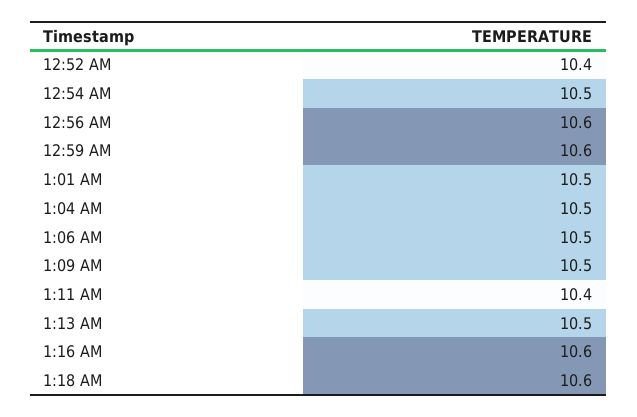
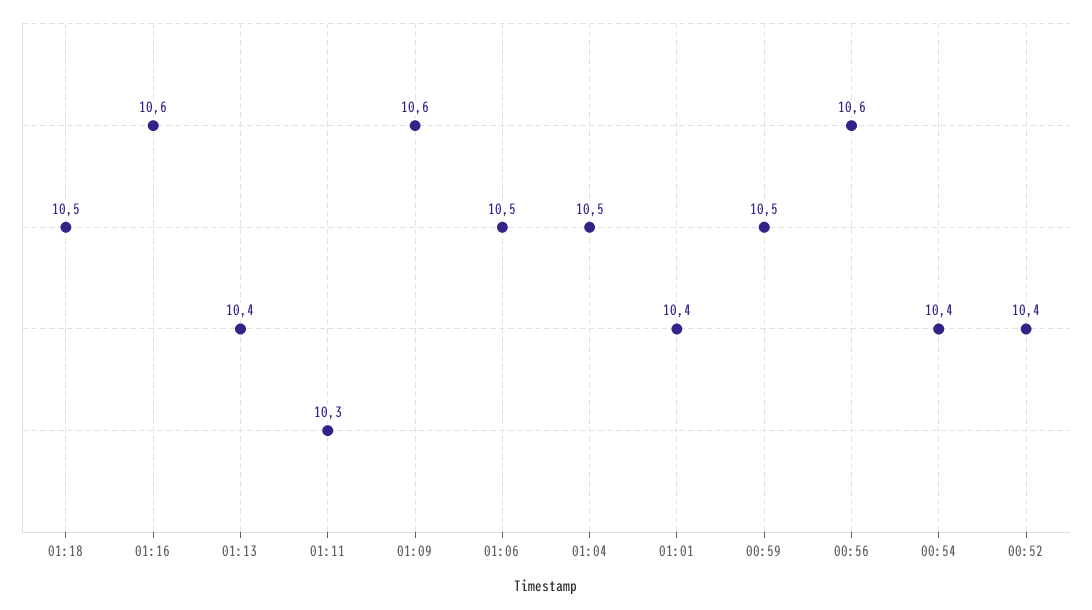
12:54 AM: 10.5 -> 10.4
12:59 AM: 10.6 -> 10.5
1:01 AM: 10.5 -> 10.4
1:09 AM: 10.5 -> 10.6
1:11 AM: 10.4 -> 10.3
1:13 AM: 10.5 -> 10.4
1:18 AM: 10.6 -> 10.5

